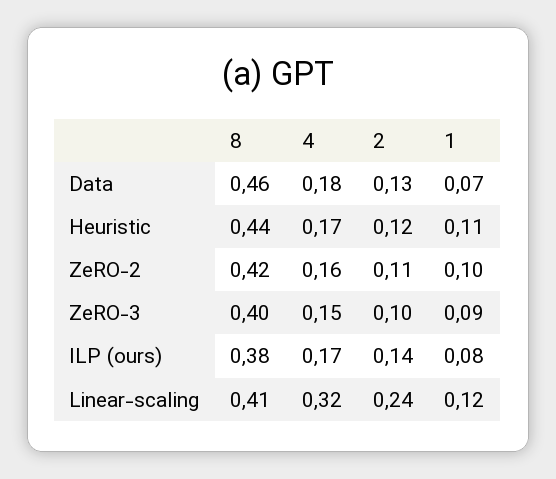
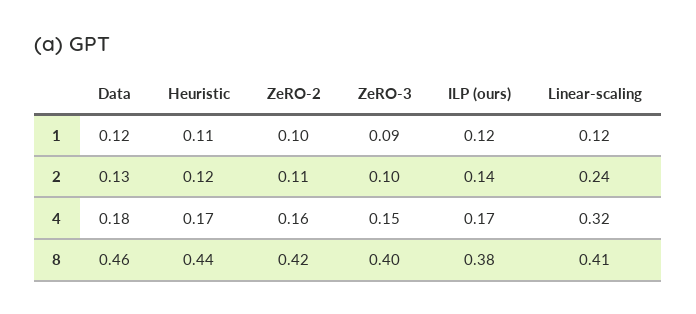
1, Data: 0.07 -> 0.12
1, ILP (ours): 0.08 -> 0.12

